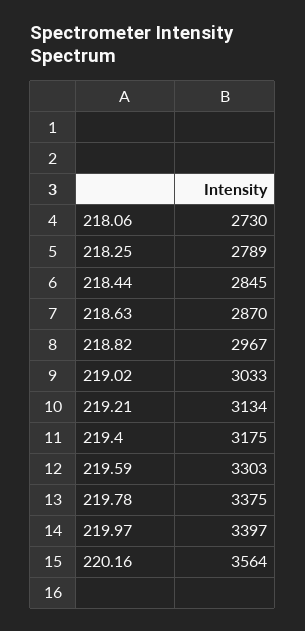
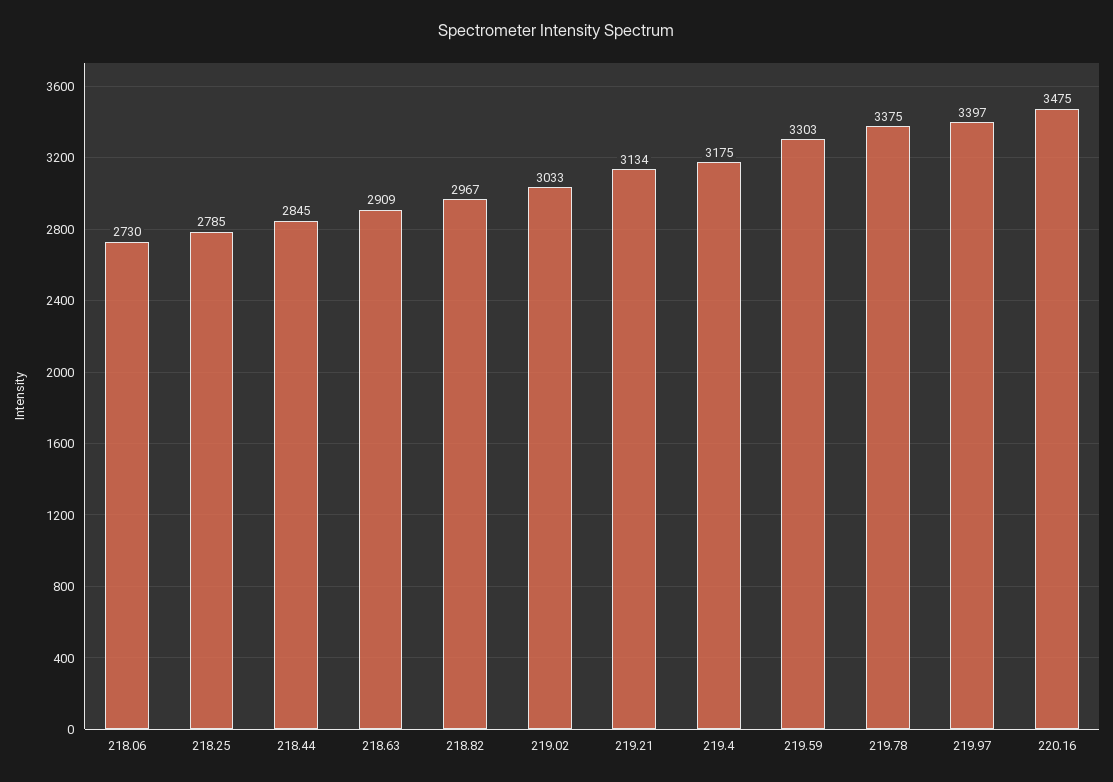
218.25: 2789 -> 2785
218.63: 2870 -> 2909
220.16: 3564 -> 3475

